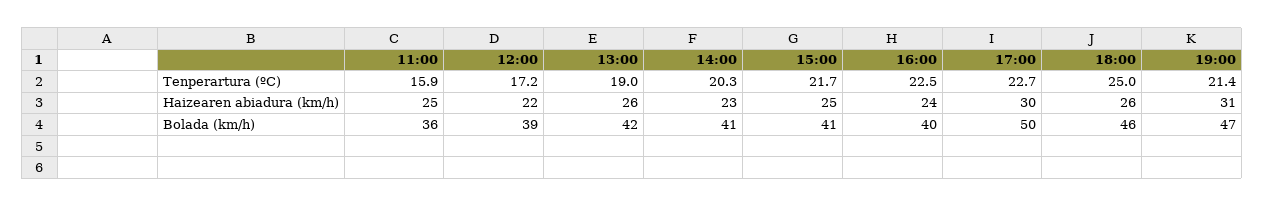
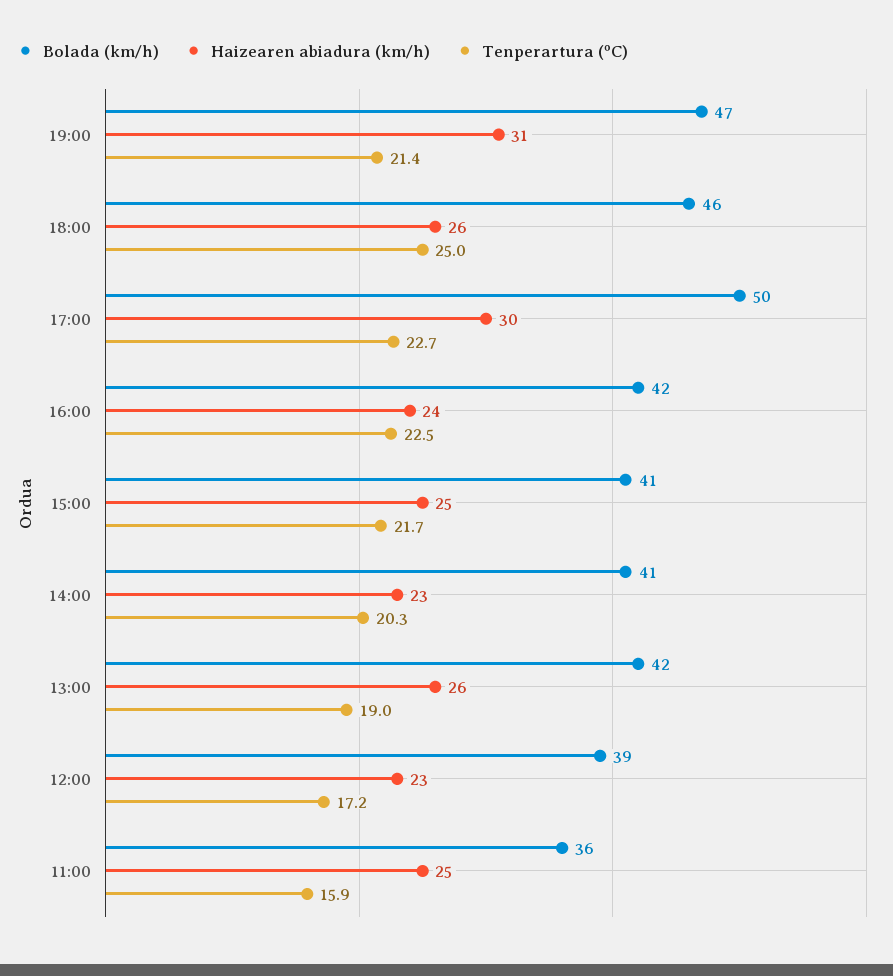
Haizearen abiadura (km/h), 12:00: 22 -> 23
Bolada (km/h), 16:00: 40 -> 42

